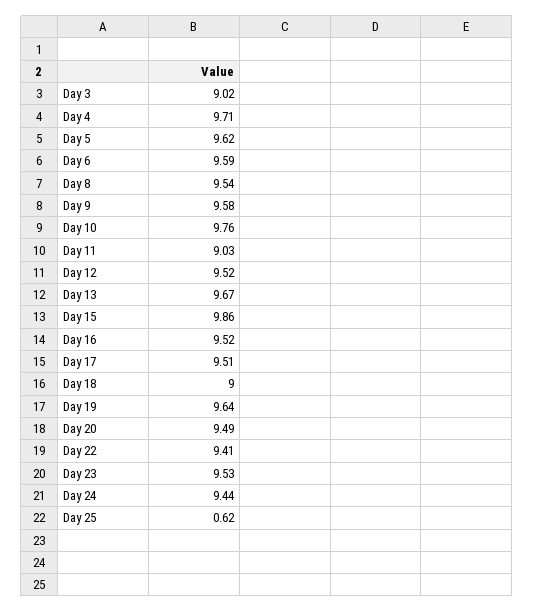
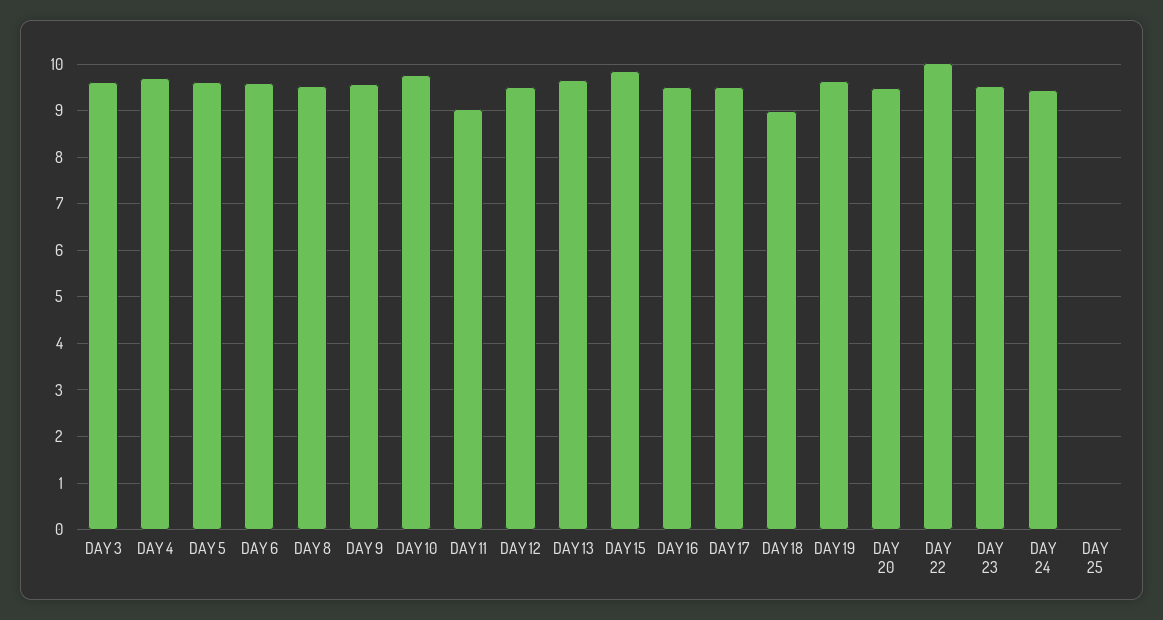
Day 3: 9.02 -> 9.6
Day 22: 9.41 -> 10
Day 25: 0.62 -> 0

